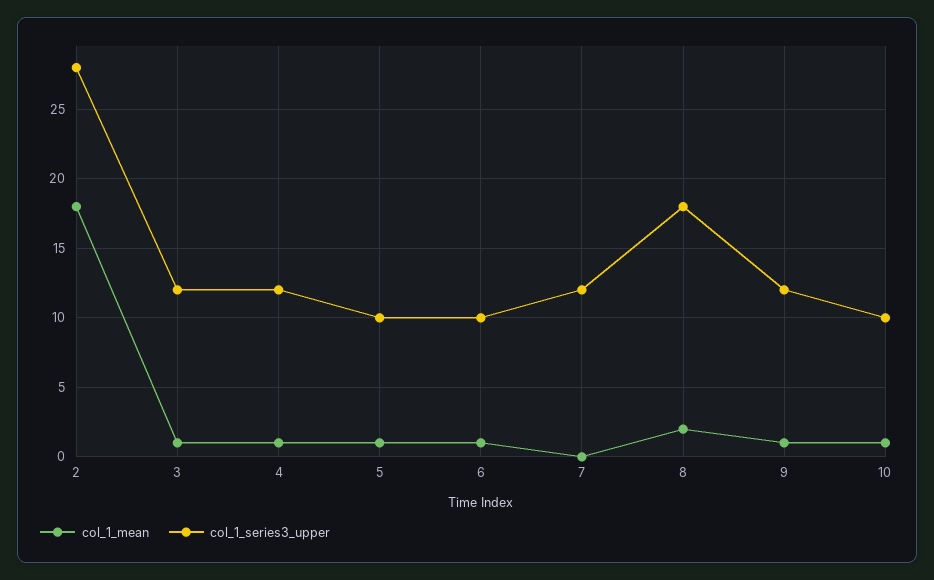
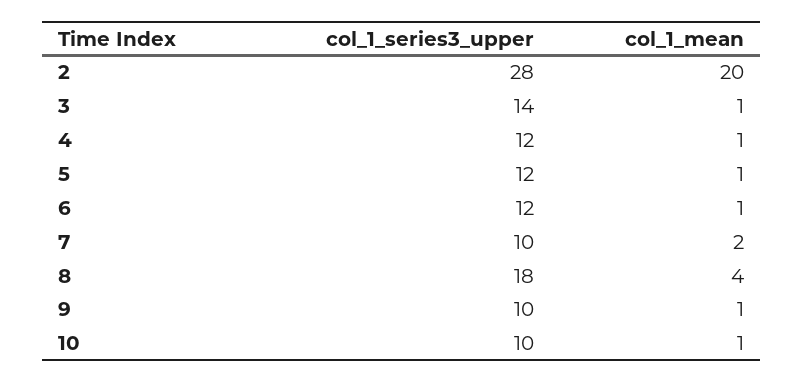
col_1_mean, 2: 18 -> 20
col_1_series3_upper, 3: 12 -> 14
col_1_series3_upper, 5: 10 -> 12
col_1_series3_upper, 6: 10 -> 12
col_1_mean, 7: 0 -> 2
col_1_series3_upper, 7: 12 -> 10
col_1_mean, 8: 2 -> 4
col_1_series3_upper, 9: 12 -> 10

